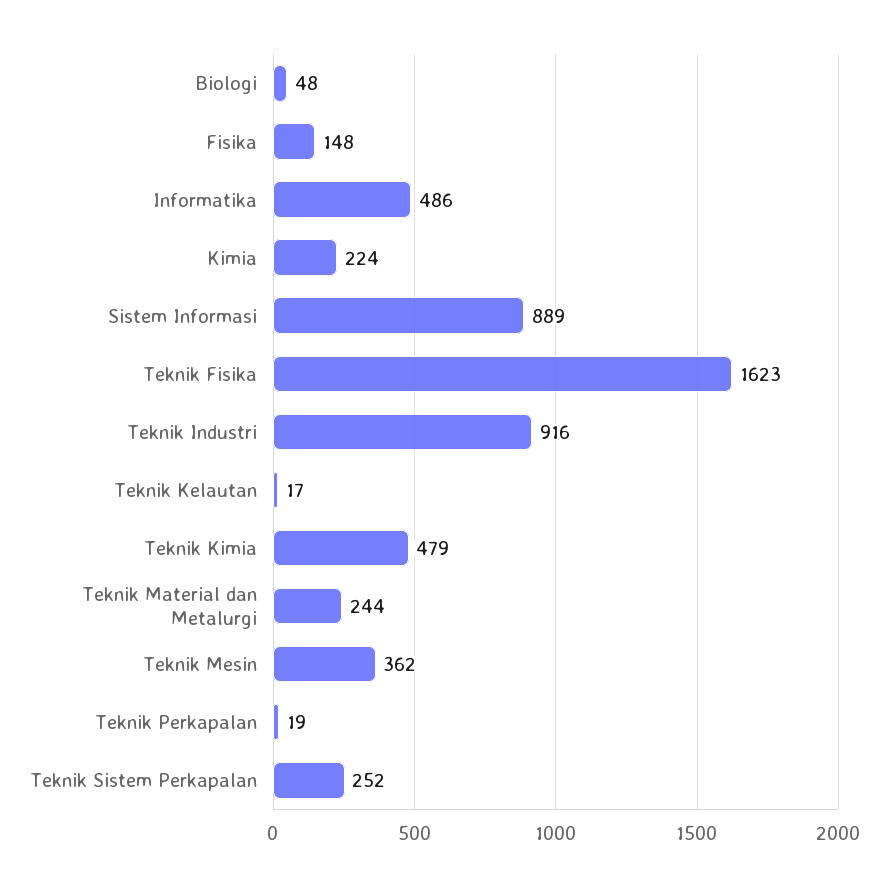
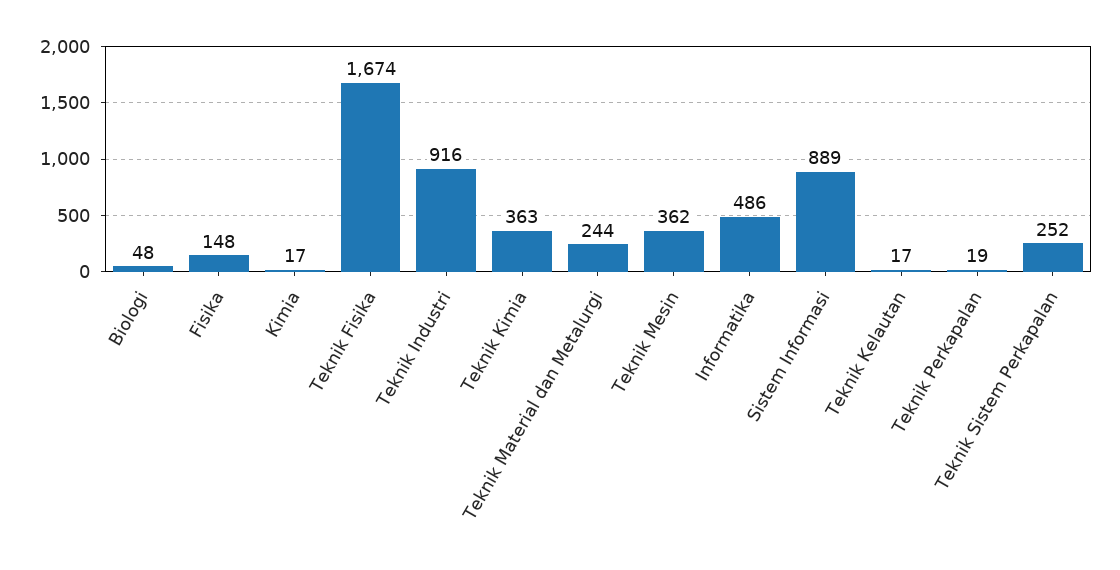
Kimia: 224 -> 17
Teknik Fisika: 1623 -> 1674
Teknik Kimia: 479 -> 363

